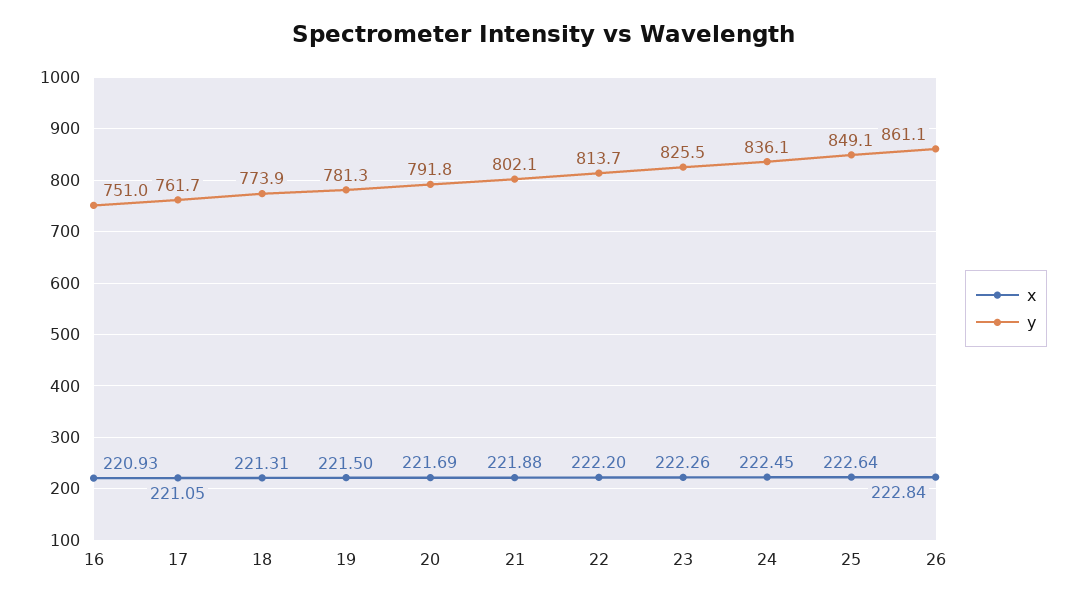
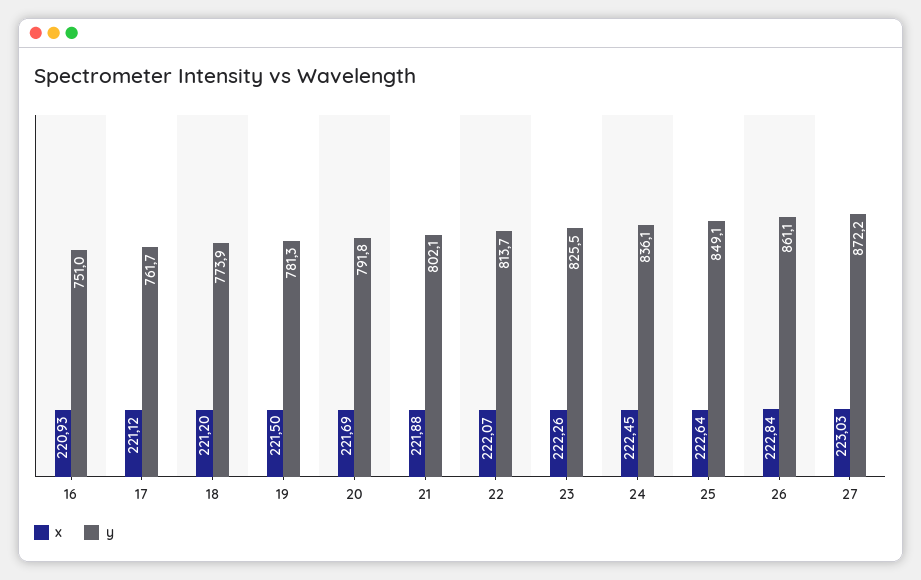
x, 17: 221.05 -> 221.12
x, 18: 221.31 -> 221.2
x, 22: 222.2 -> 222.07
x, 27: none -> 223.03
y, 27: none -> 872.2

